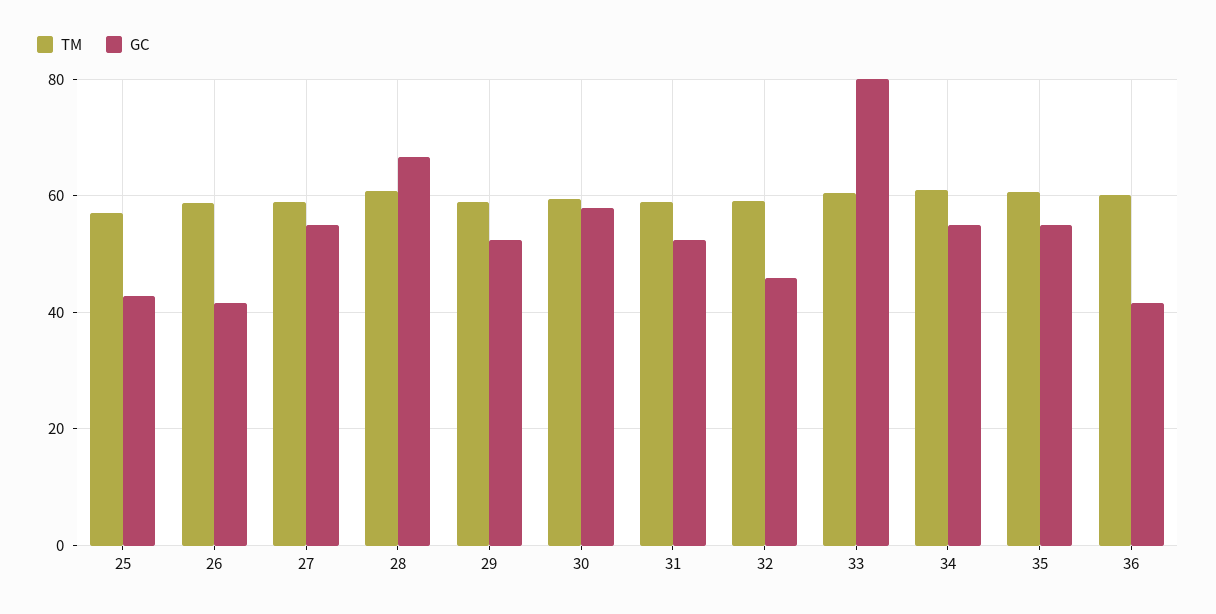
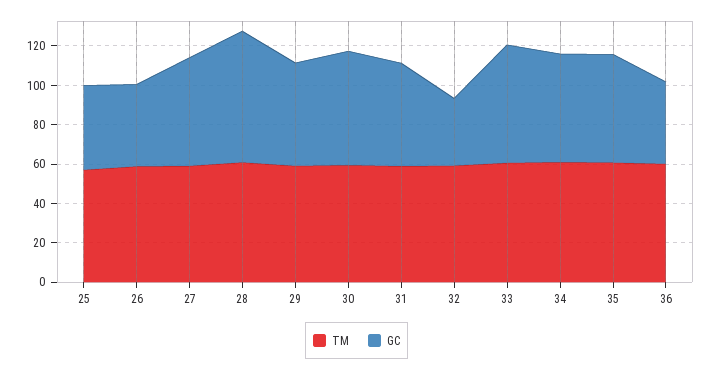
GC, 32: 46 -> 35
GC, 33: 80 -> 60

